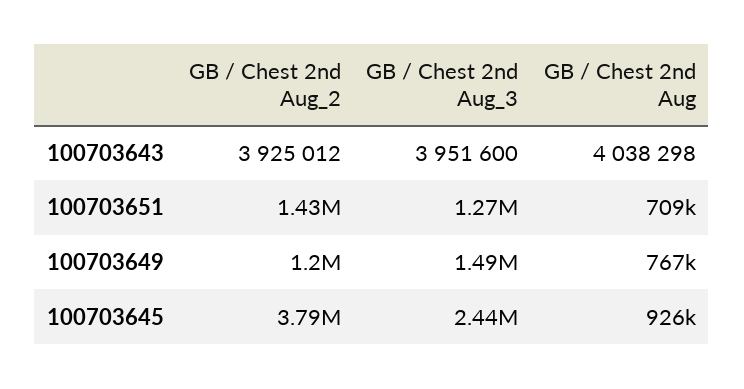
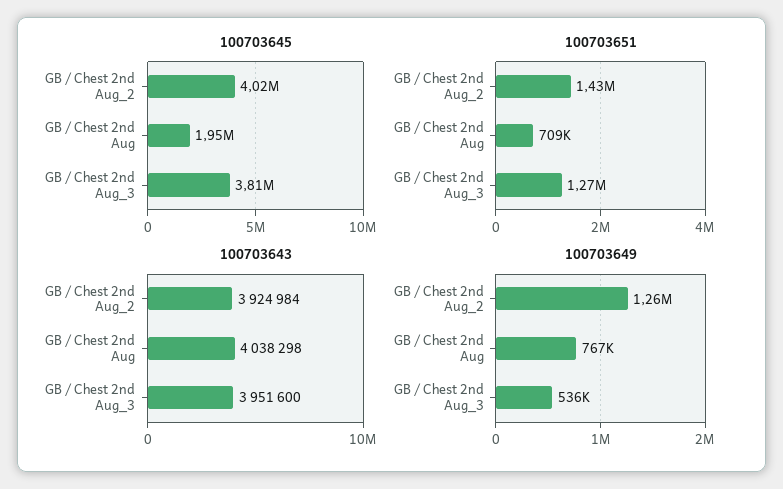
100703643, GB / Chest 2nd Aug_2: 3925012 -> 3924984
100703649, GB / Chest 2nd Aug_2: 1200000 -> 1260000
100703649, GB / Chest 2nd Aug_3: 1490000 -> 536000
100703645, GB / Chest 2nd Aug_2: 3790000 -> 4020000
100703645, GB / Chest 2nd Aug_3: 2440000 -> 3810000
100703645, GB / Chest 2nd Aug: 926000 -> 1950000

